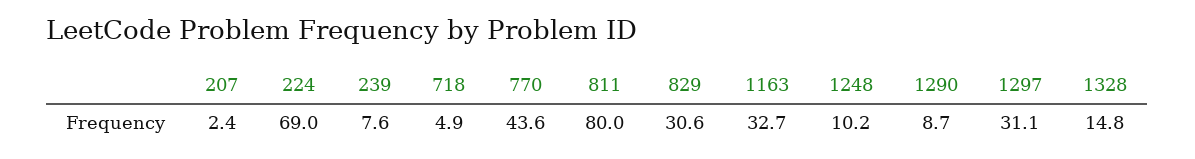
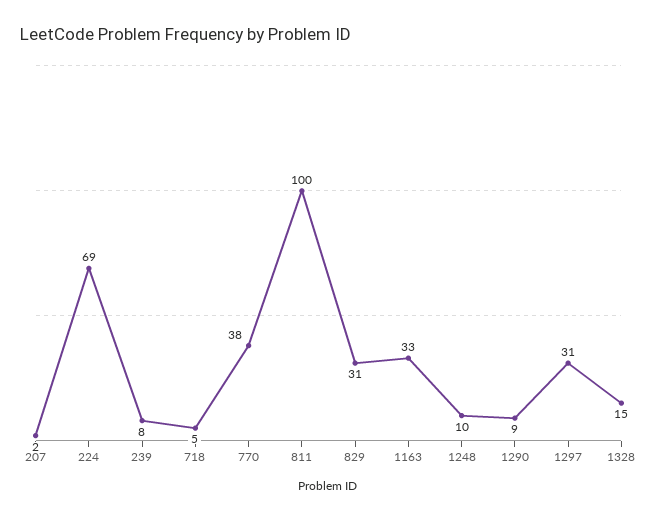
770: 43.6 -> 38
811: 80 -> 100

